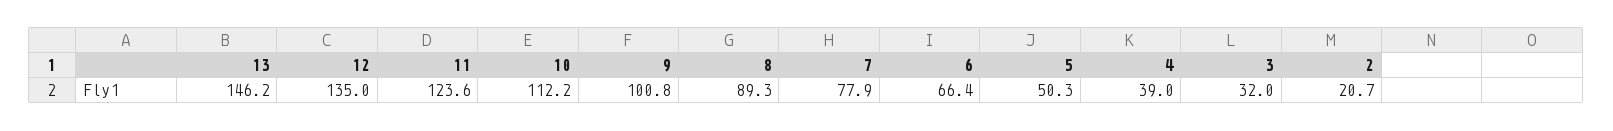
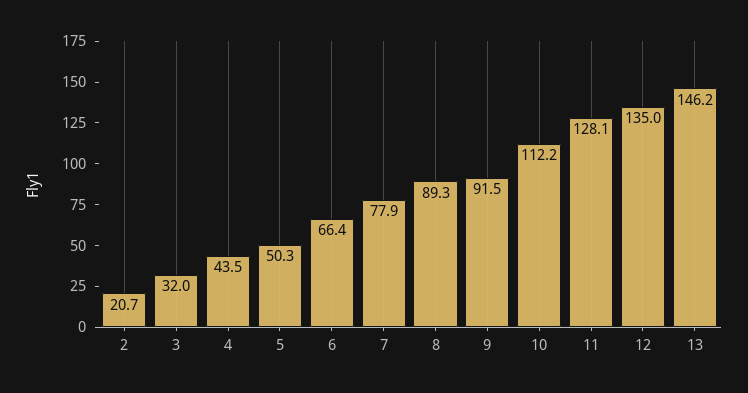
11: 123.6 -> 128.1
9: 100.8 -> 91.5
4: 39 -> 43.5

